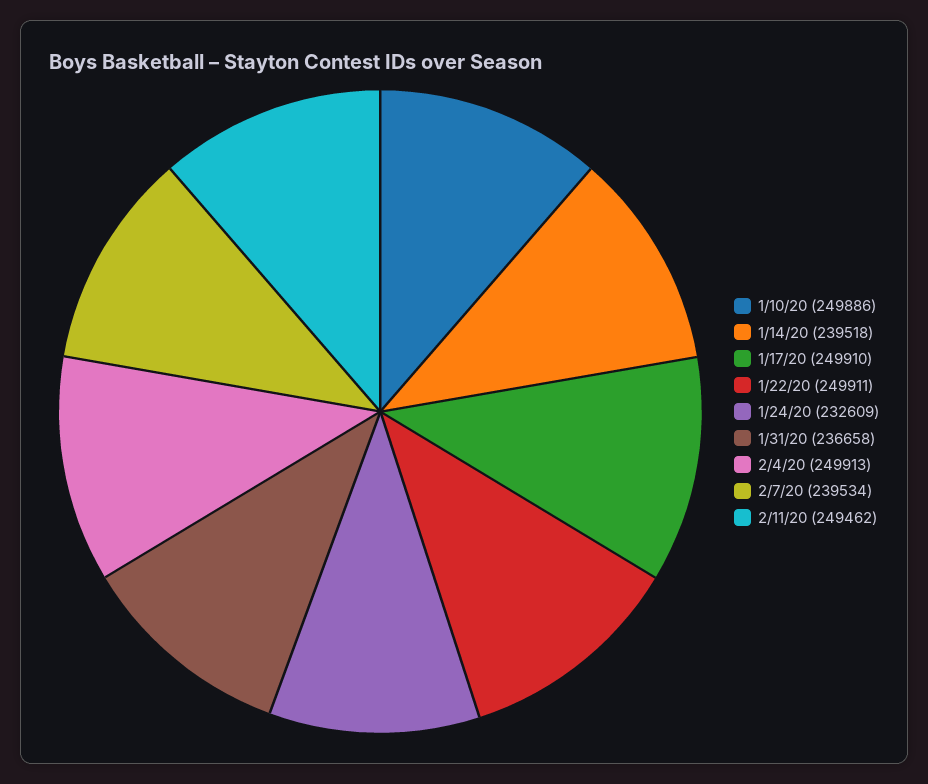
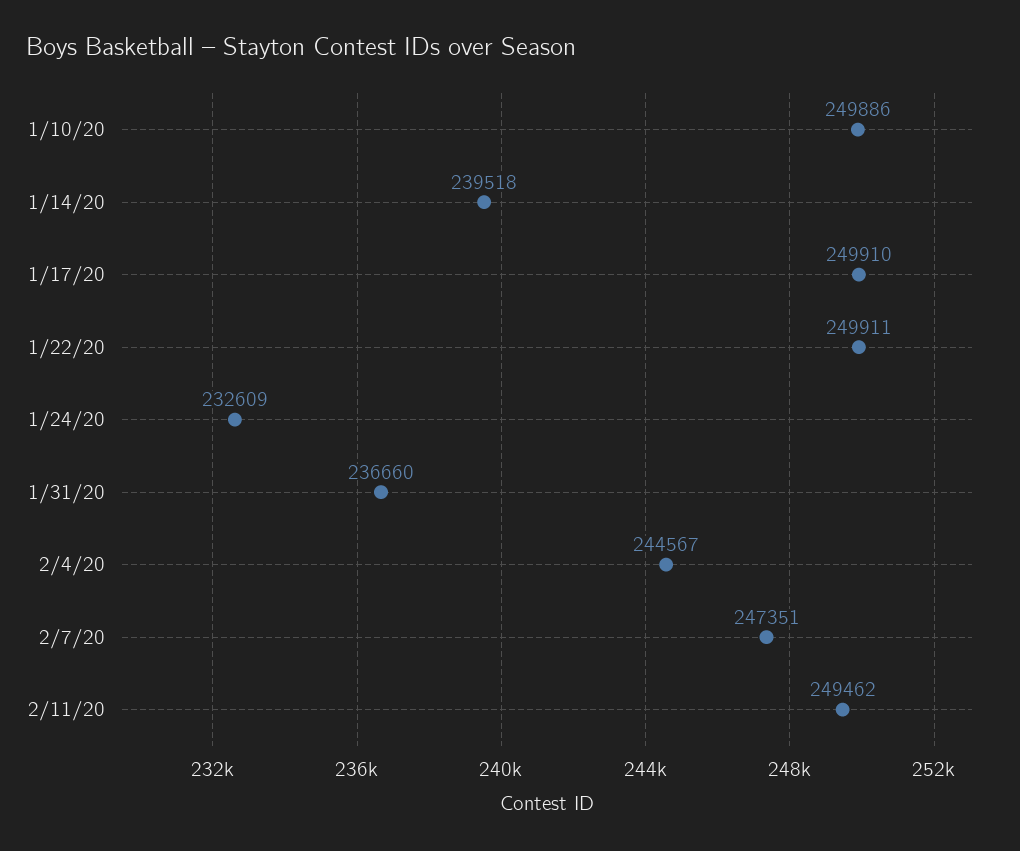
1/31/20: 236658 -> 236660
2/4/20: 249913 -> 244567
2/7/20: 239534 -> 247351

